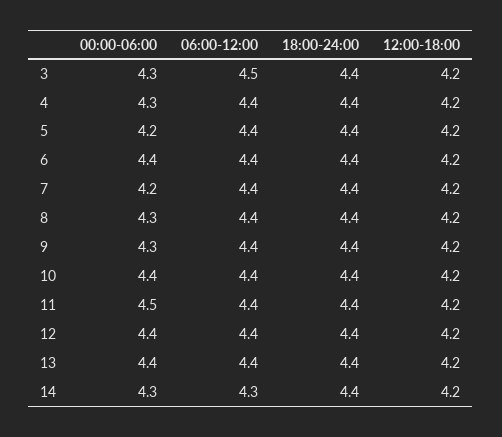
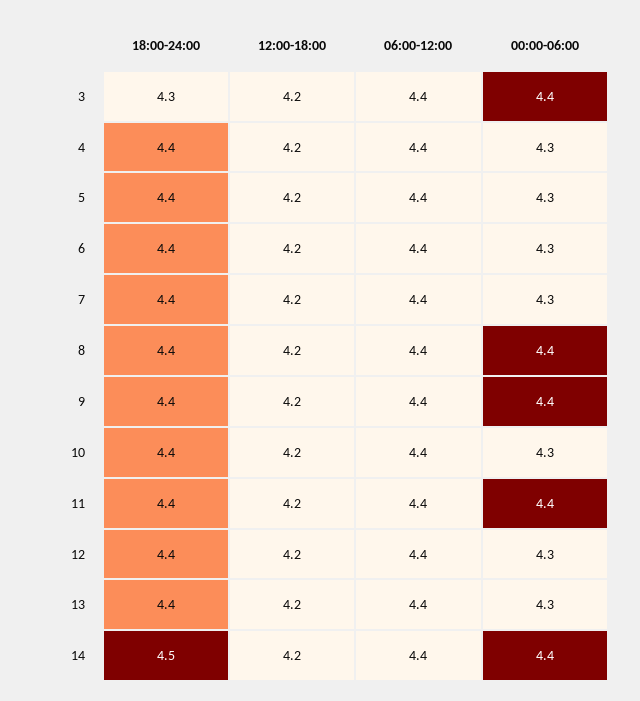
00:00-06:00, 3: 4.3 -> 4.4
06:00-12:00, 3: 4.5 -> 4.4
18:00-24:00, 3: 4.4 -> 4.3
00:00-06:00, 5: 4.2 -> 4.3
00:00-06:00, 6: 4.4 -> 4.3
00:00-06:00, 7: 4.2 -> 4.3
00:00-06:00, 8: 4.3 -> 4.4
00:00-06:00, 9: 4.3 -> 4.4
00:00-06:00, 10: 4.4 -> 4.3
00:00-06:00, 11: 4.5 -> 4.4
00:00-06:00, 12: 4.4 -> 4.3
00:00-06:00, 13: 4.4 -> 4.3
00:00-06:00, 14: 4.3 -> 4.4
06:00-12:00, 14: 4.3 -> 4.4
18:00-24:00, 14: 4.4 -> 4.5

